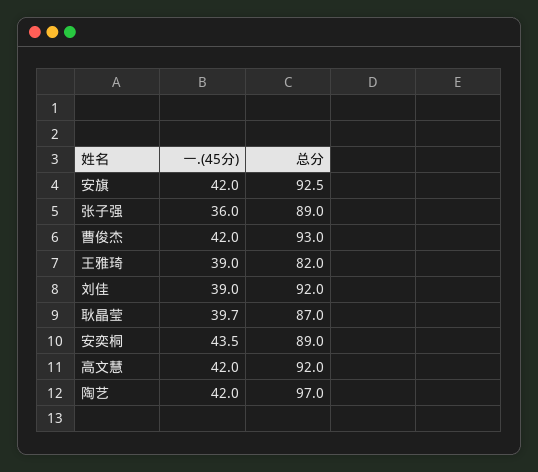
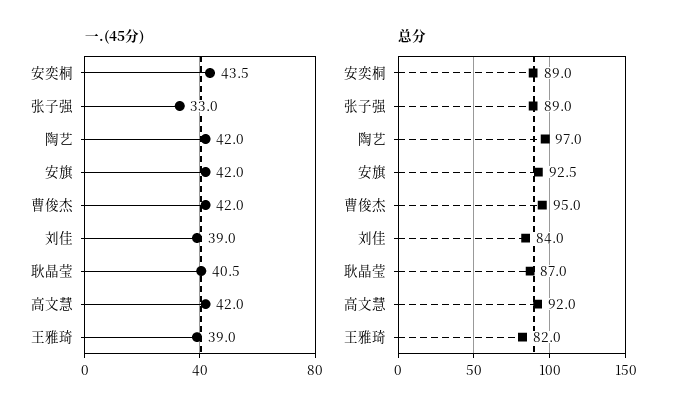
一.(45分), 张子强: 36 -> 33
总分, 曹俊杰: 93 -> 95
总分, 刘佳: 92 -> 84
一.(45分), 耿晶莹: 39.7 -> 40.5

